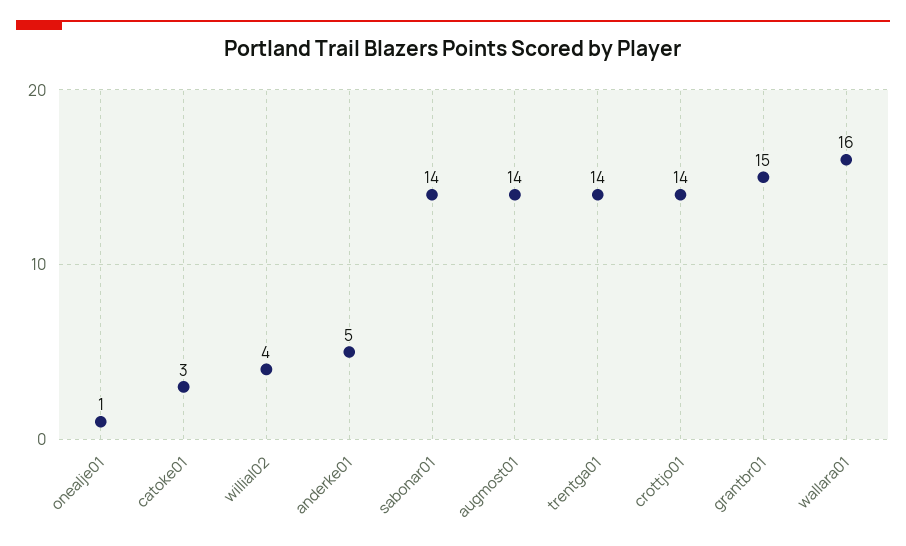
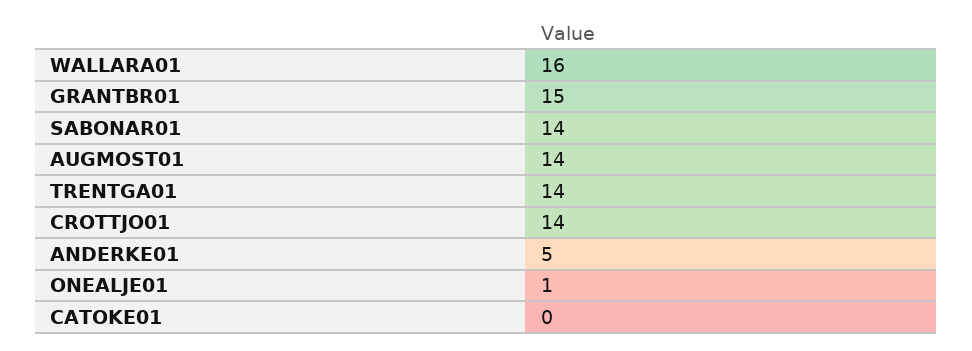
catoke01: 3 -> 0
willial02: 4 -> none

